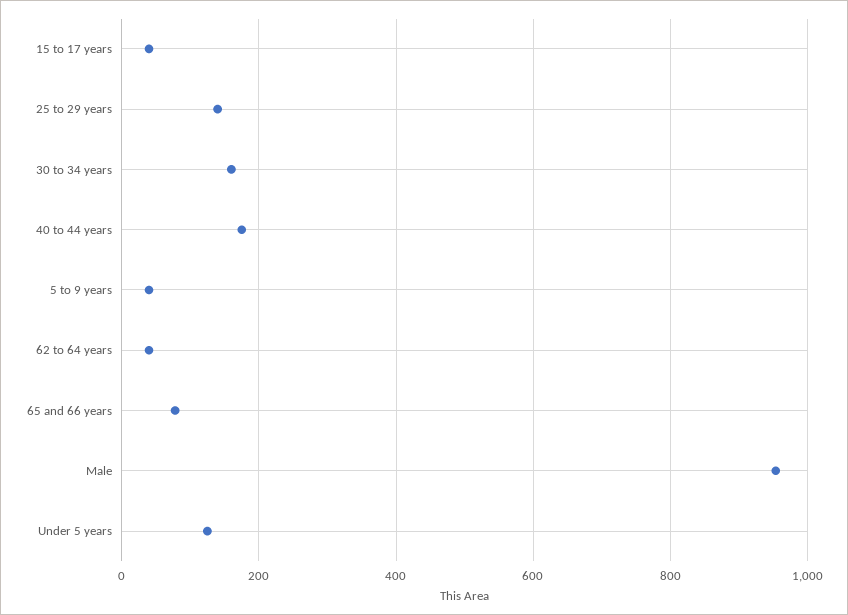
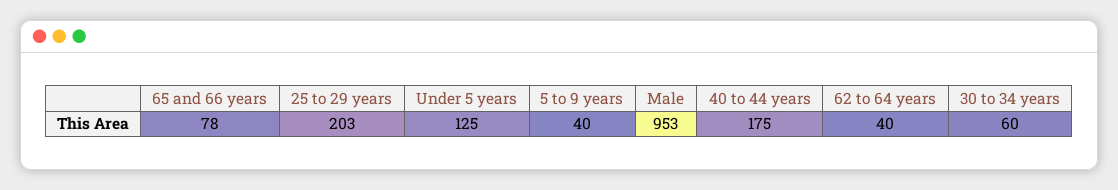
15 to 17 years: 40 -> none
25 to 29 years: 140 -> 203
30 to 34 years: 160 -> 60

